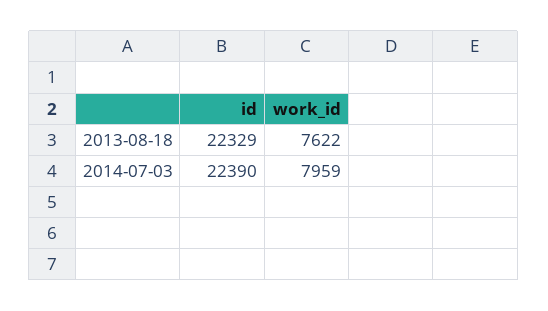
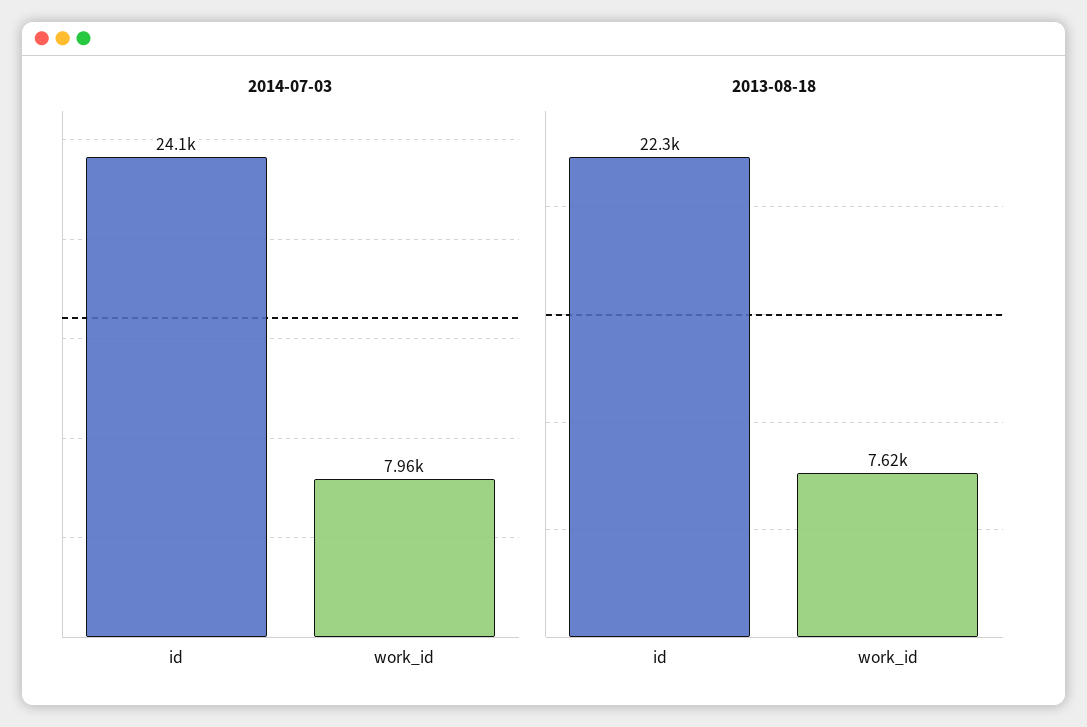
2014-07-03, id: 22390 -> 24100

